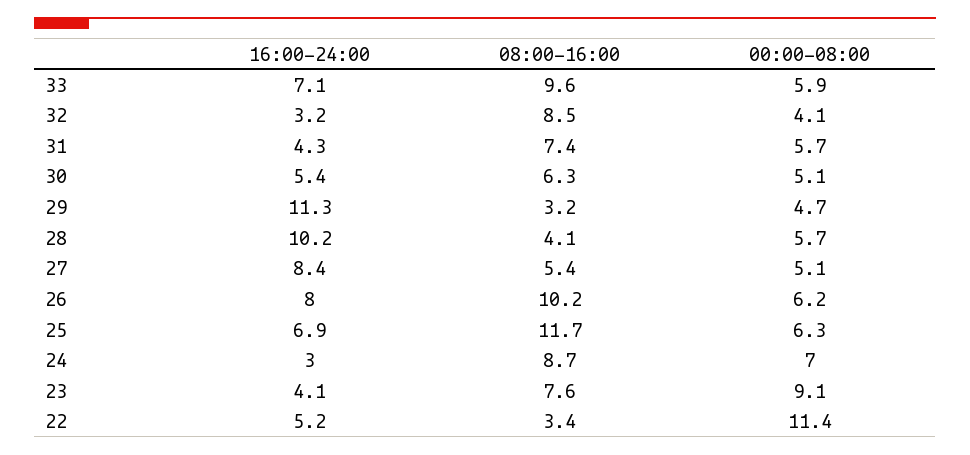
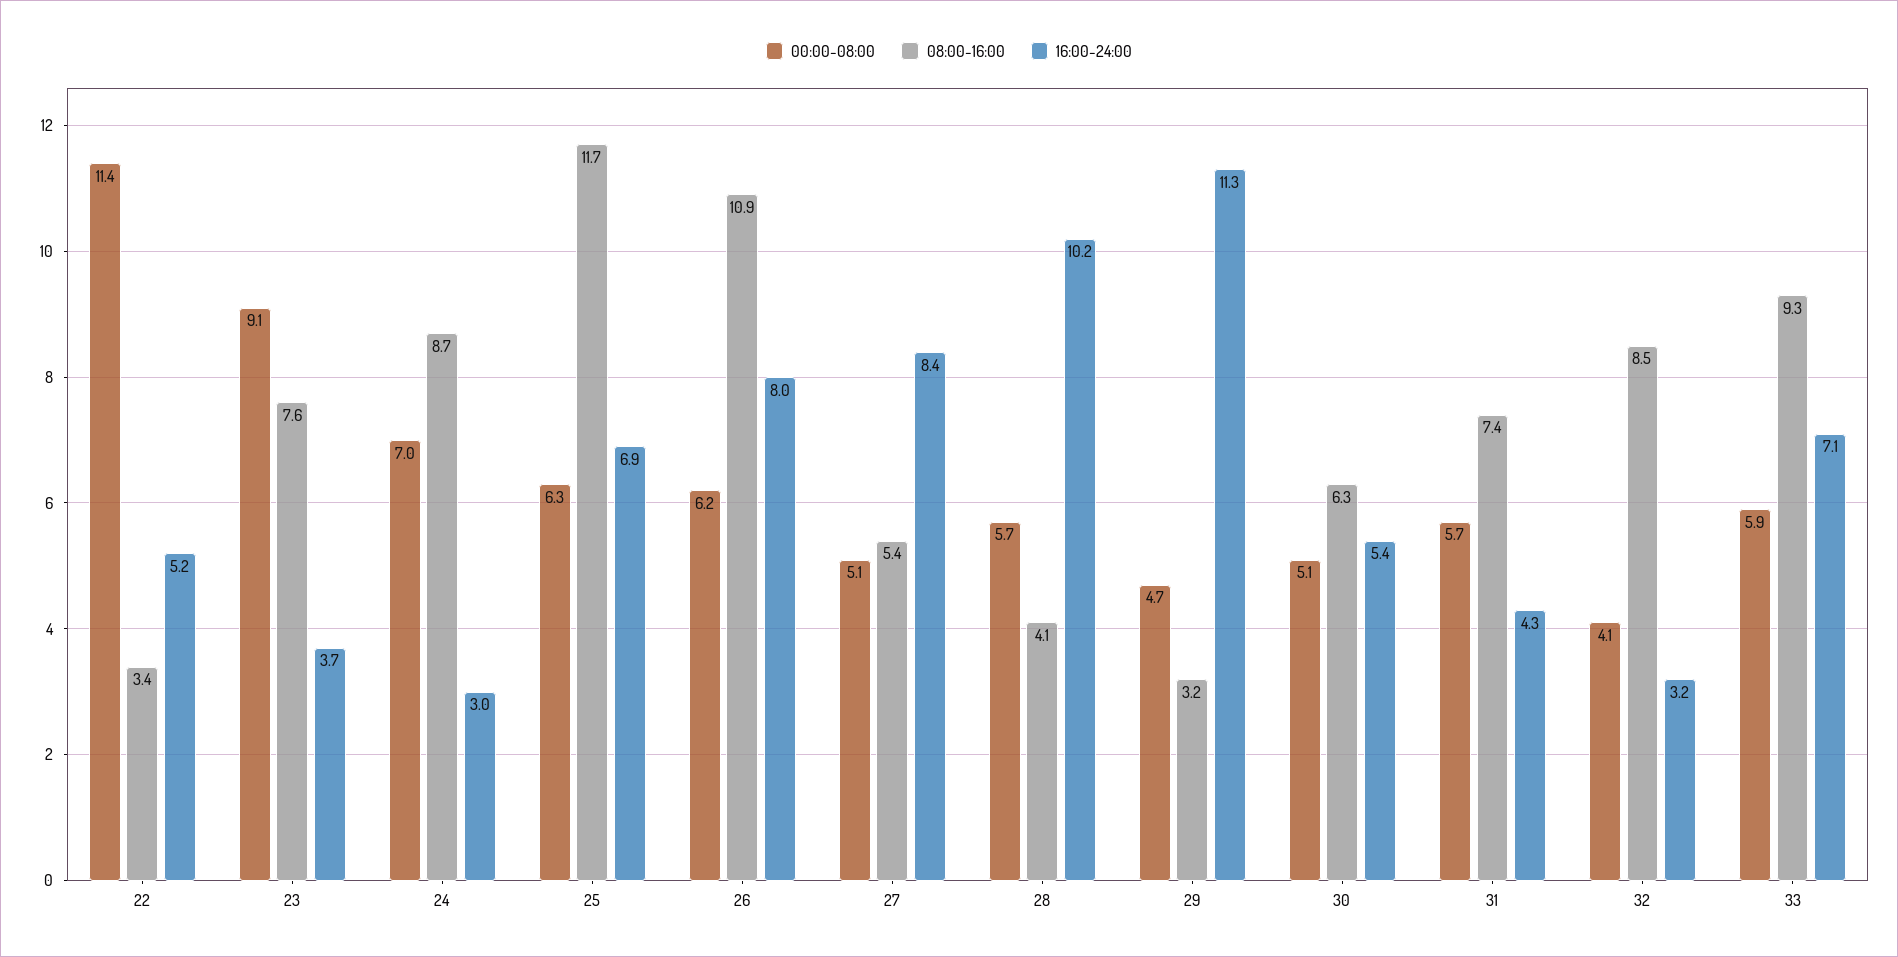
08:00-16:00, 33: 9.6 -> 9.3
08:00-16:00, 26: 10.2 -> 10.9
16:00-24:00, 23: 4.1 -> 3.7

